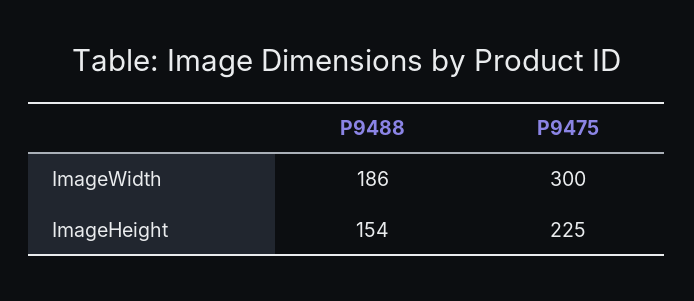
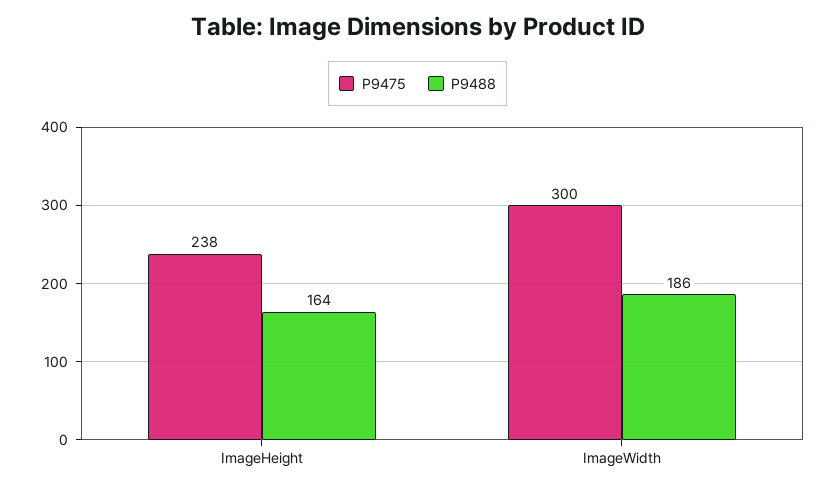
P9488, ImageHeight: 154 -> 164
P9475, ImageHeight: 225 -> 238

